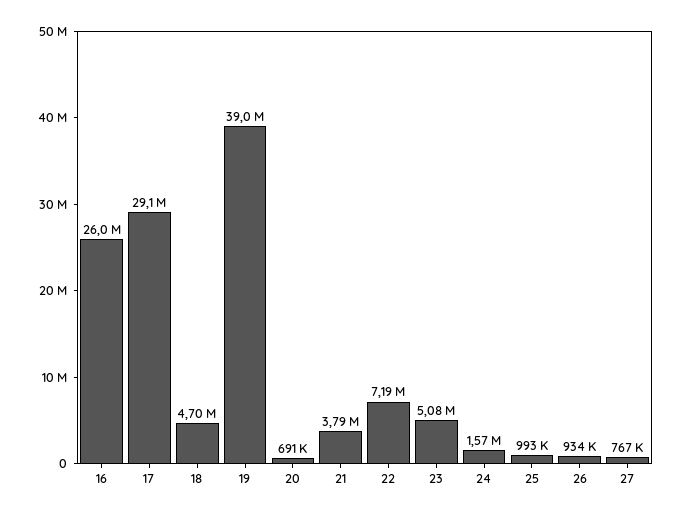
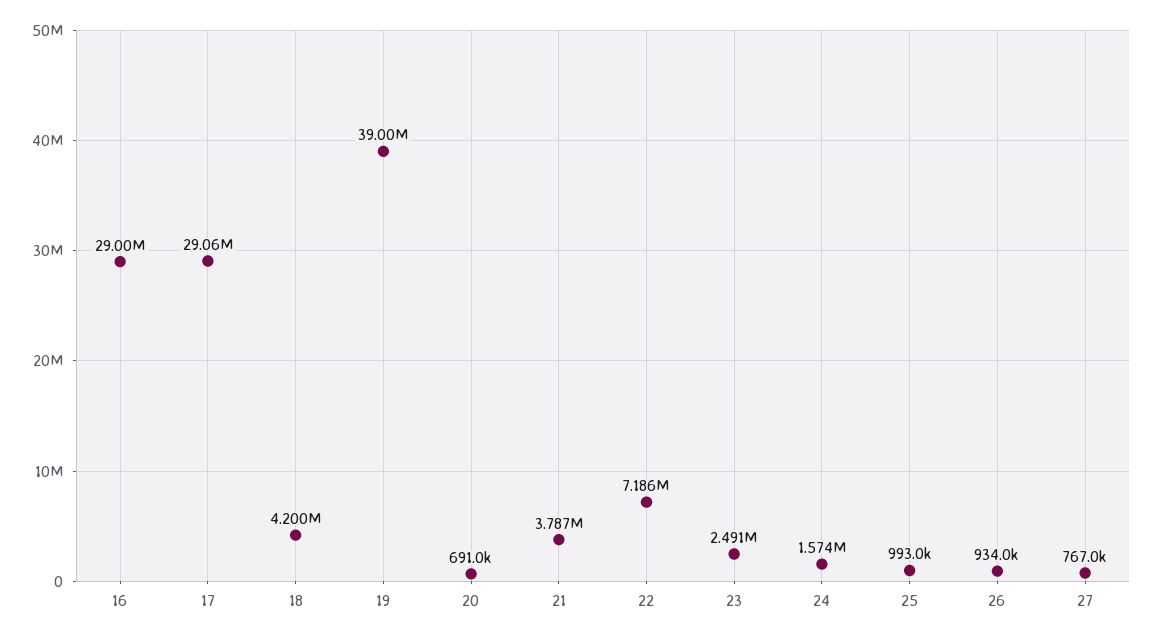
16: 26000000 -> 29000000
18: 4700000 -> 4200000
23: 5080000 -> 2491000

